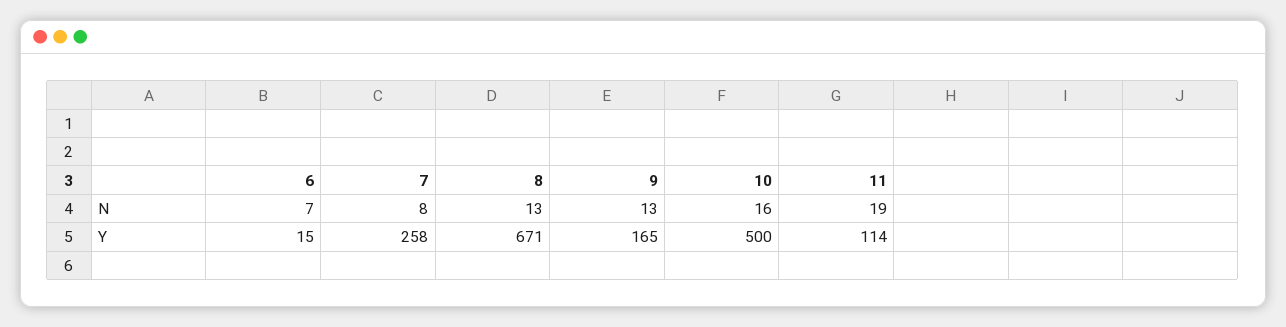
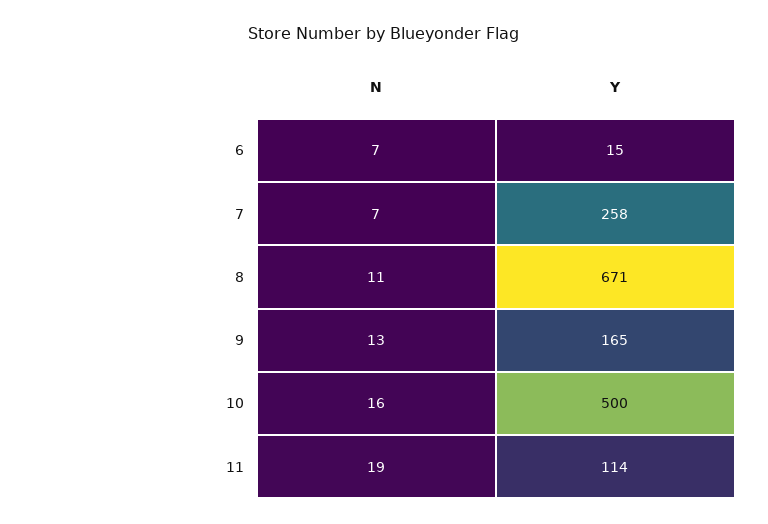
7, N: 8 -> 7
8, N: 13 -> 11

